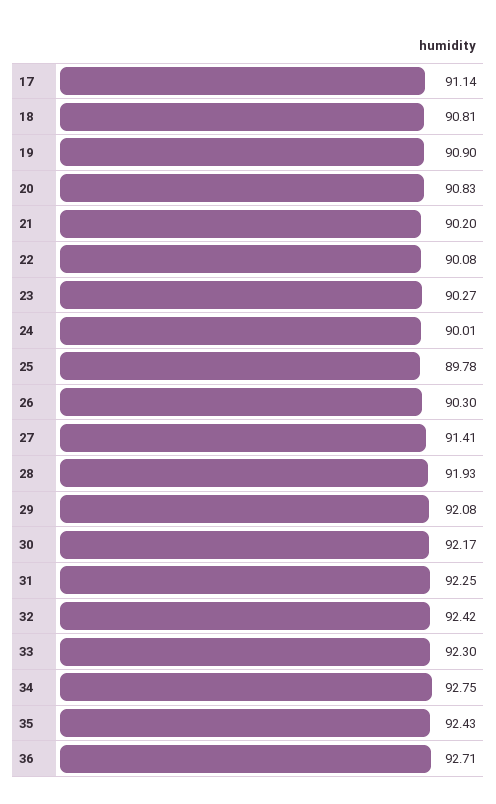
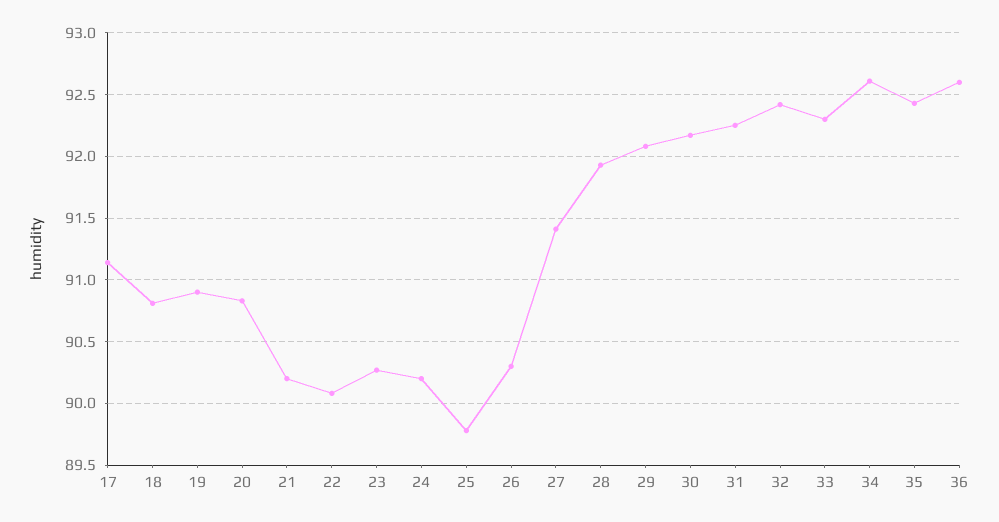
24: 90.01 -> 90.2
34: 92.75 -> 92.6
36: 92.71 -> 92.6

